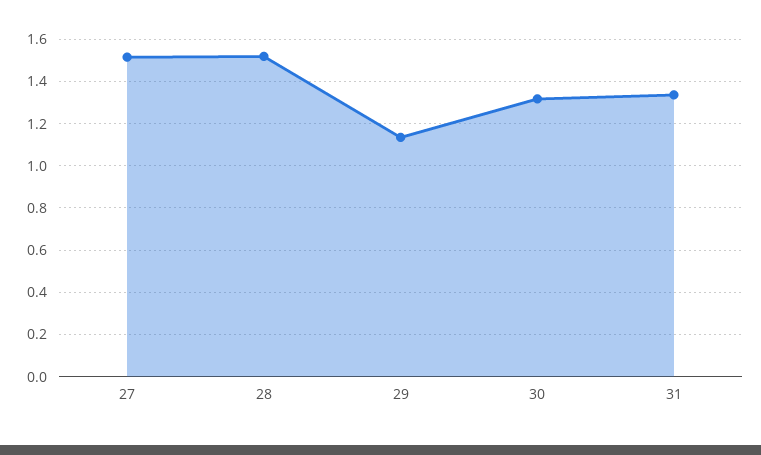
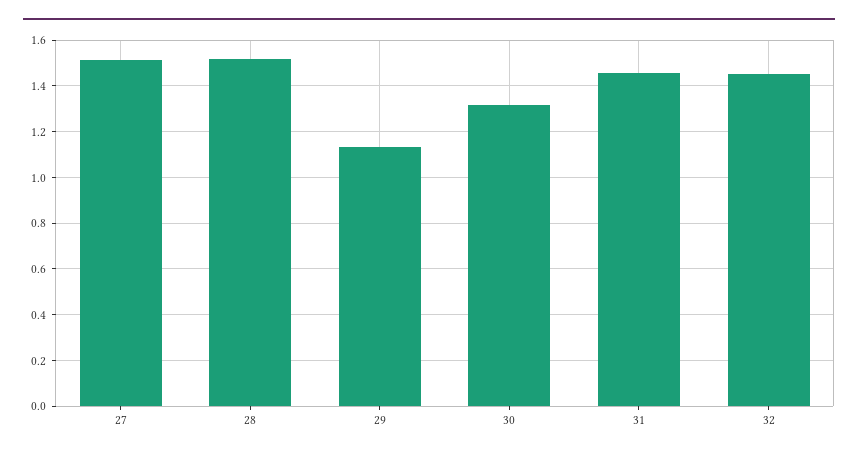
31: 1.35 -> 1.45
32: none -> 1.45

